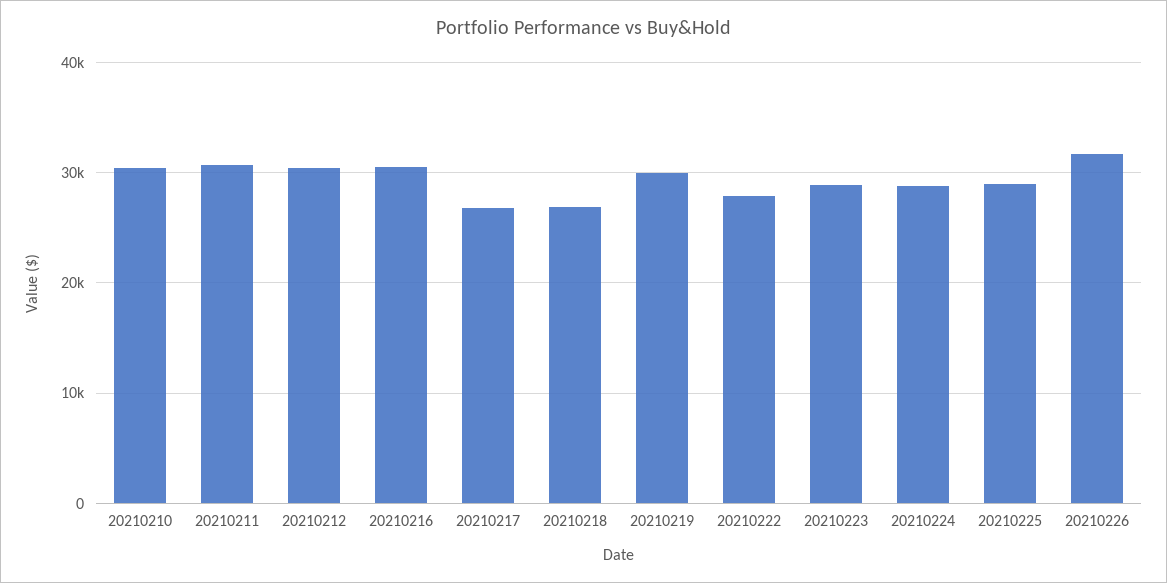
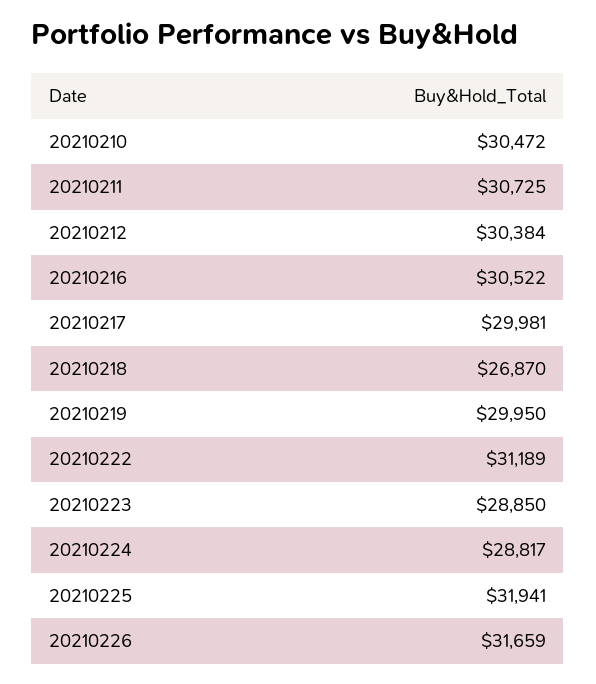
20210217: 27000 -> 29981
20210222: 28000 -> 31189
20210225: 29000 -> 31941

